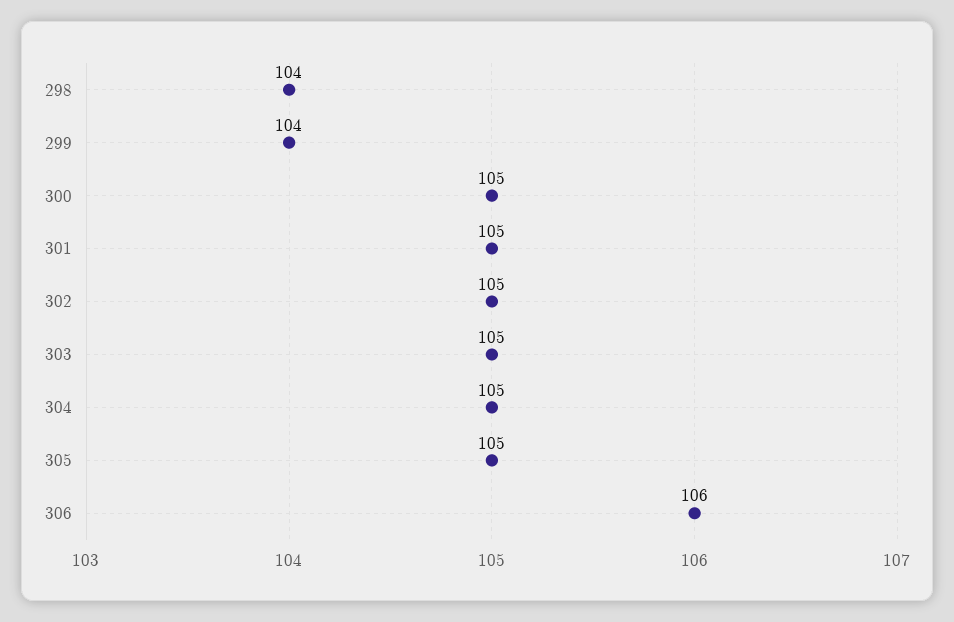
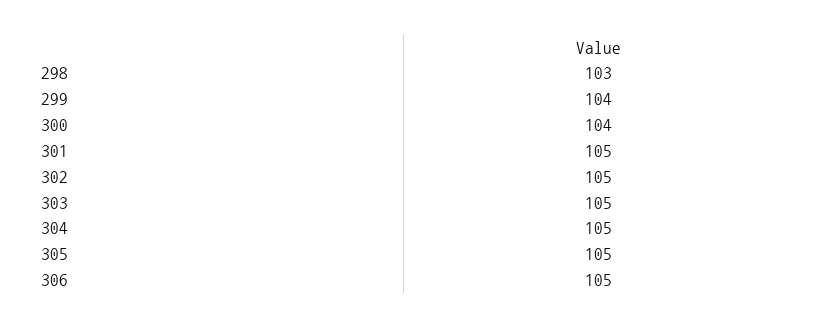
298: 104 -> 103
300: 105 -> 104
306: 106 -> 105

